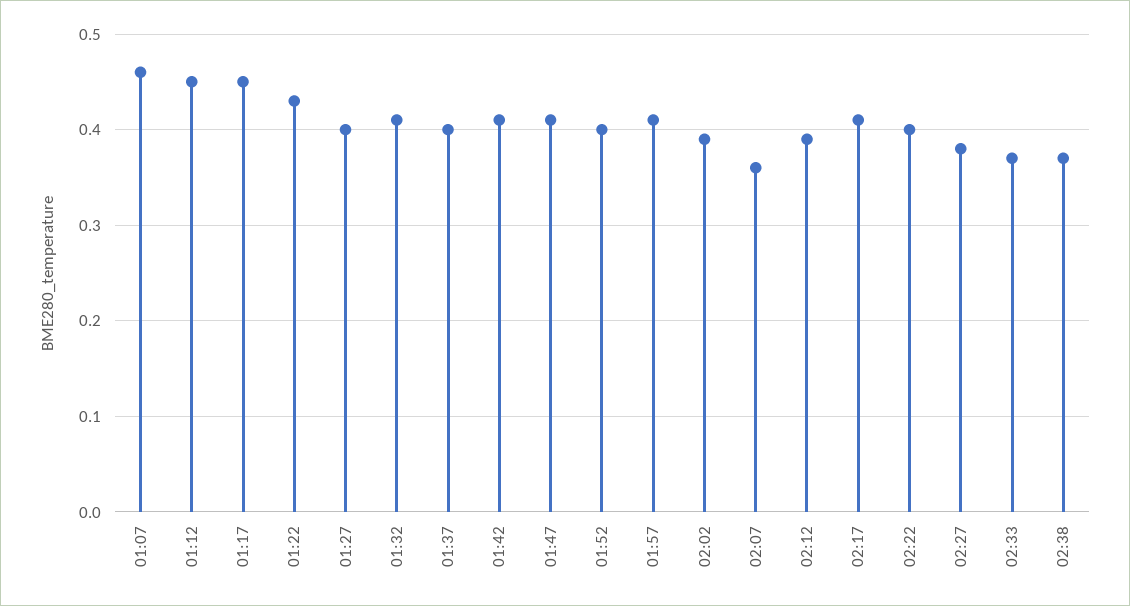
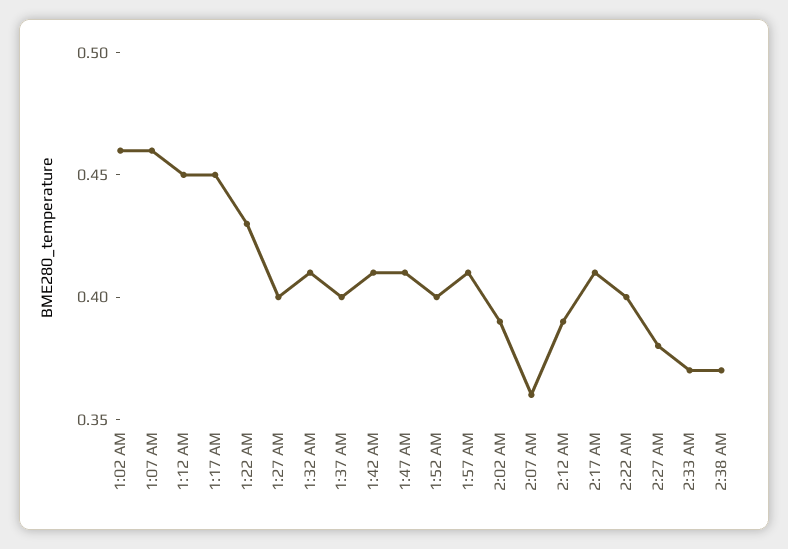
1:02 AM: none -> 0.46

